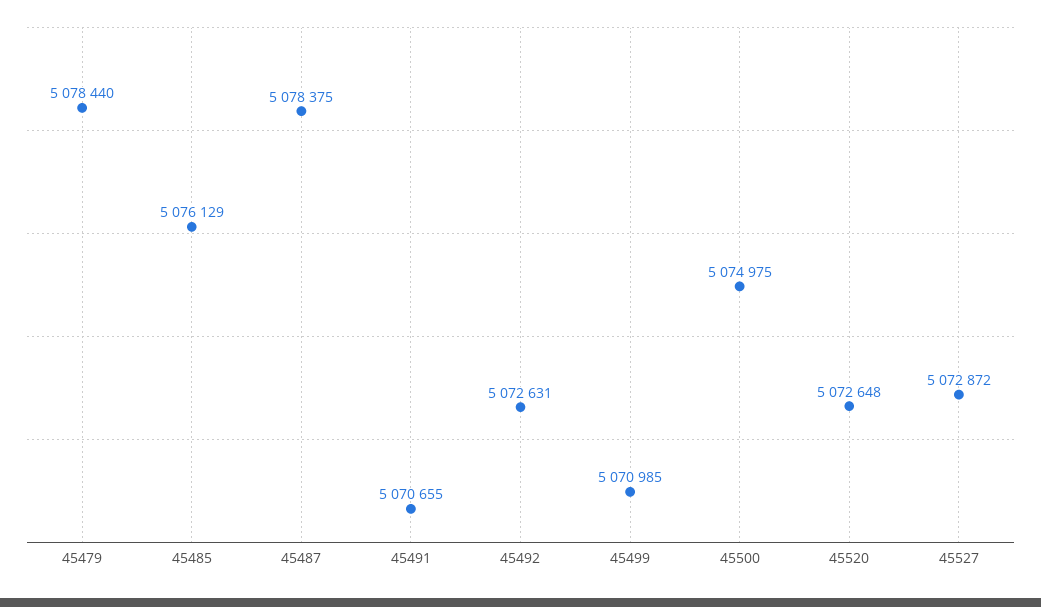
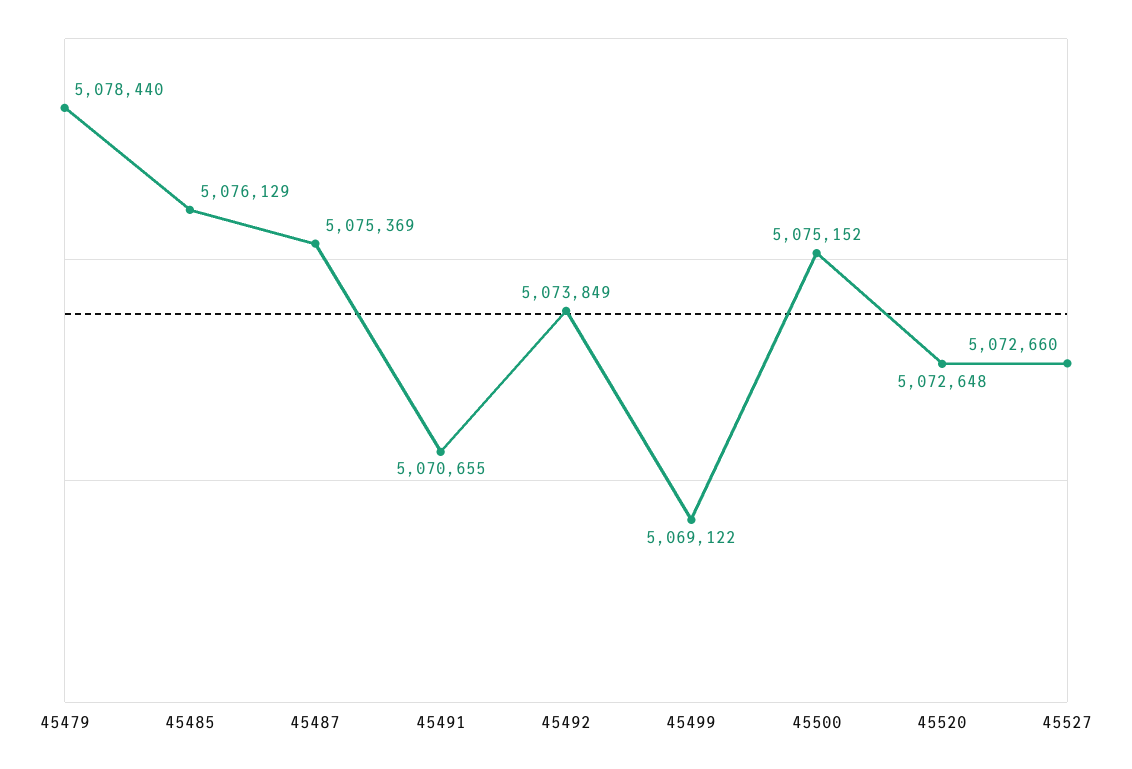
45487: 5078375 -> 5075369
45492: 5072631 -> 5073849
45499: 5070985 -> 5069122
45500: 5074975 -> 5075152
45527: 5072872 -> 5072660

